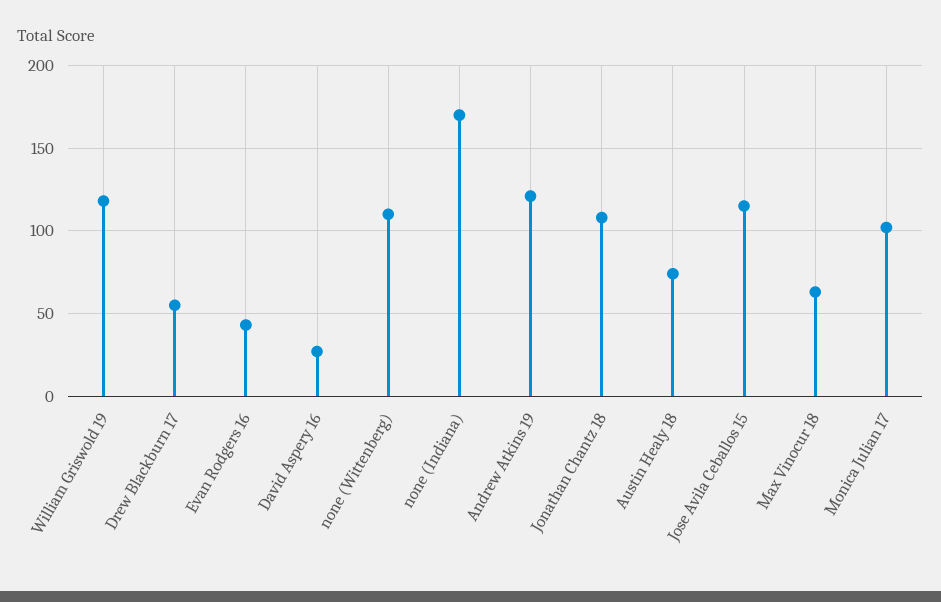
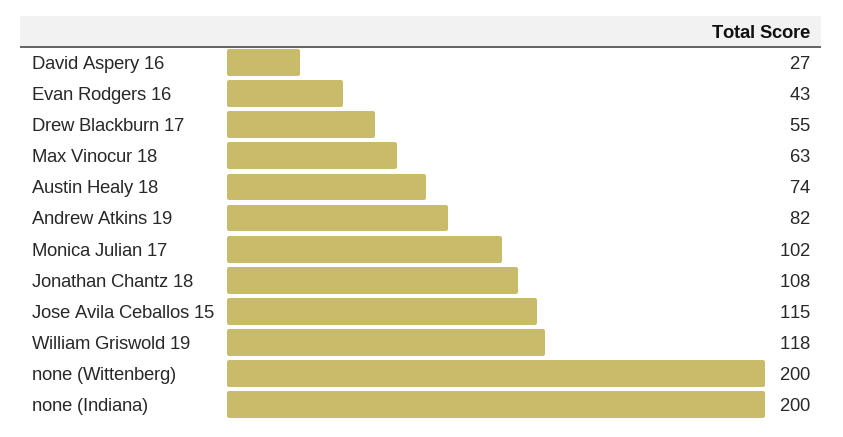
none (Wittenberg): 110 -> 200
none (Indiana): 170 -> 200
Andrew Atkins 19: 120 -> 82

